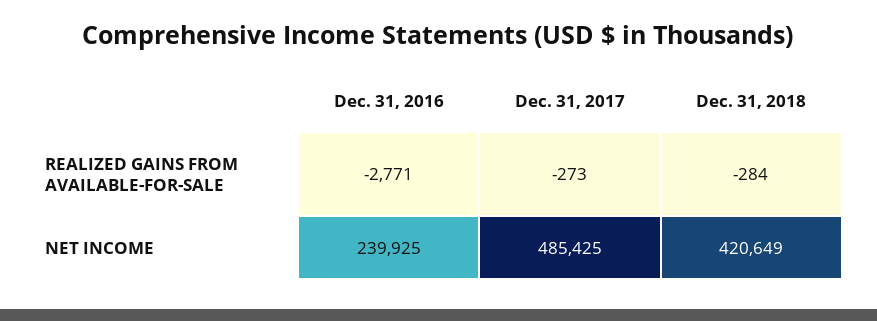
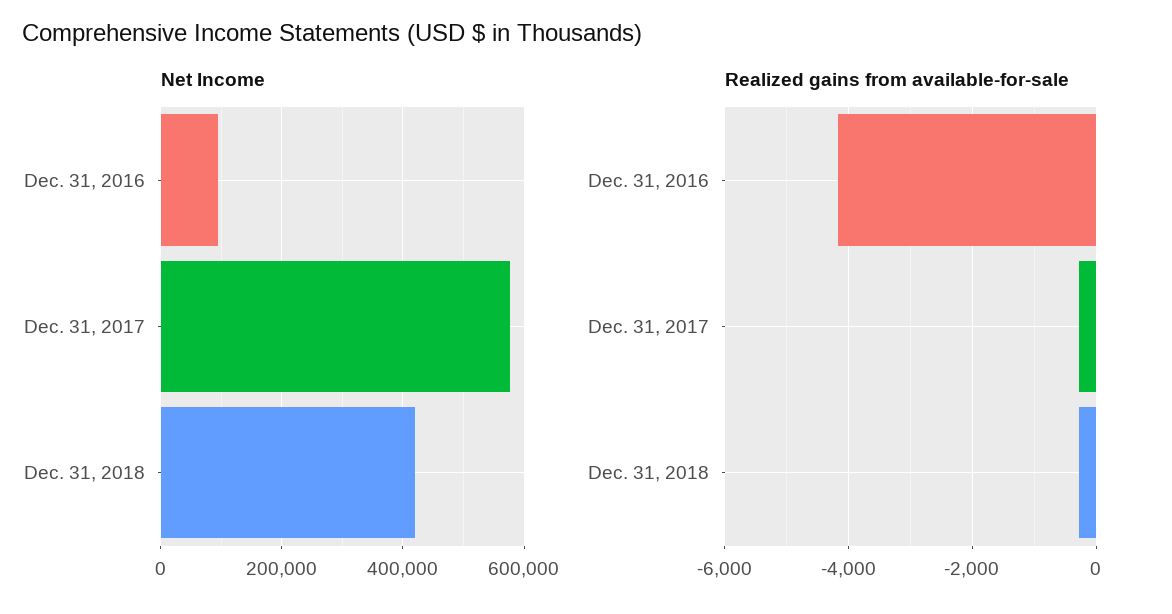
REALIZED GAINS FROM AVAILABLE-FOR-SALE, Dec. 31, 2016: -2771 -> -4200
NET INCOME, Dec. 31, 2016: 239925 -> 100000
NET INCOME, Dec. 31, 2017: 485425 -> 580000

